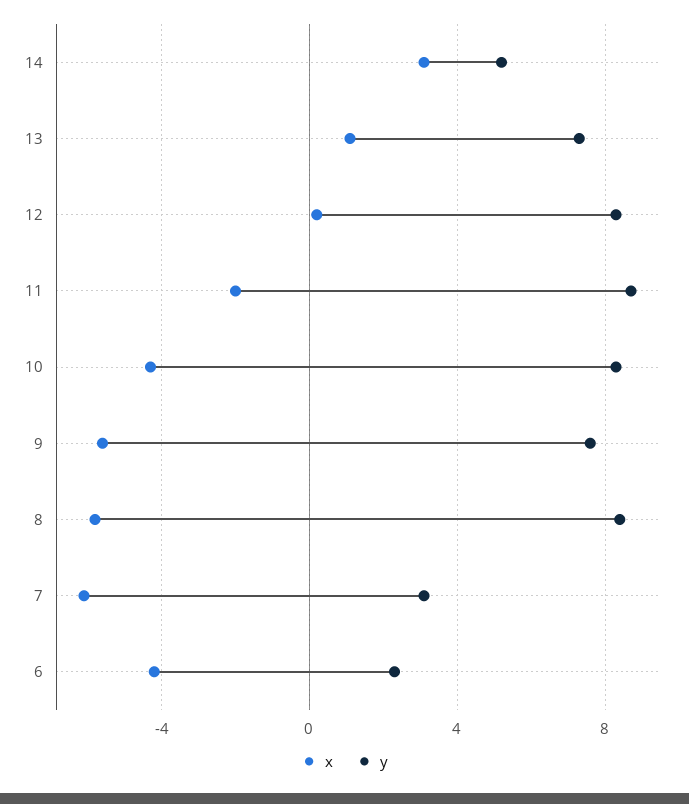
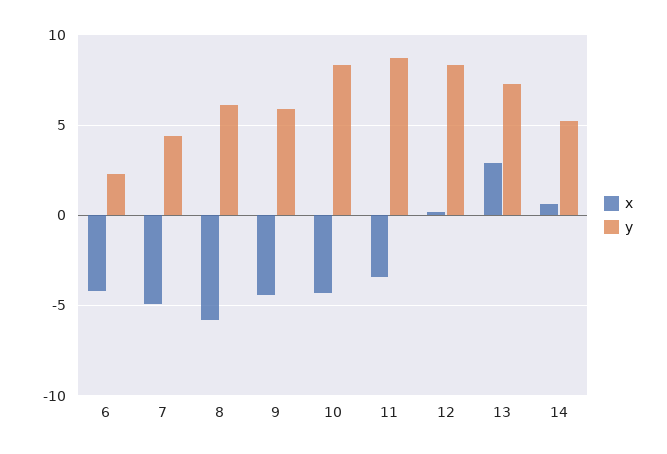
x, 14: 3 -> 0.5
x, 13: 1 -> 3
x, 11: -2 -> -3.5
x, 9: -5.5 -> -4.5
y, 9: 7.5 -> 6
y, 8: 8.5 -> 6
x, 7: -6 -> -5
y, 7: 3 -> 4.5

